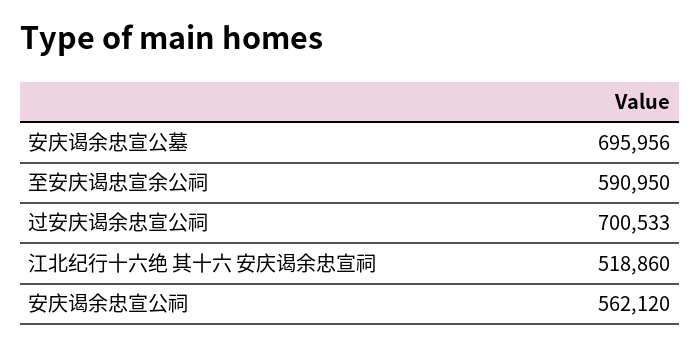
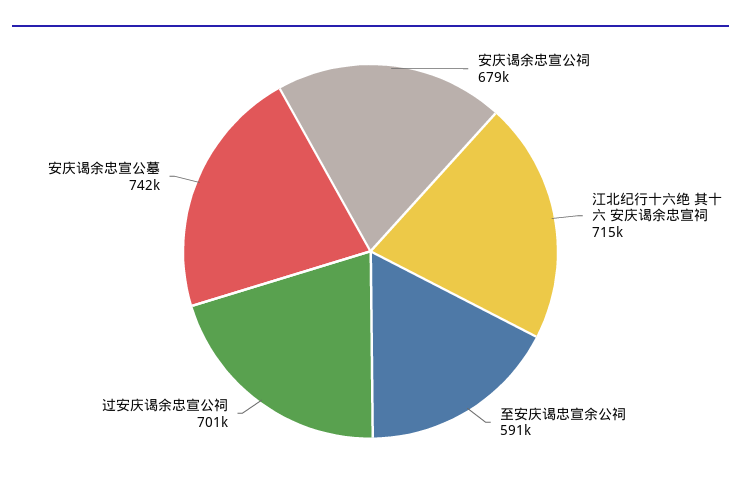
安庆谒余忠宣公墓: 695956 -> 742000
江北纪行十六绝 其十六 安庆谒余忠宣祠: 518860 -> 715000
安庆谒余忠宣公祠: 562120 -> 679000

